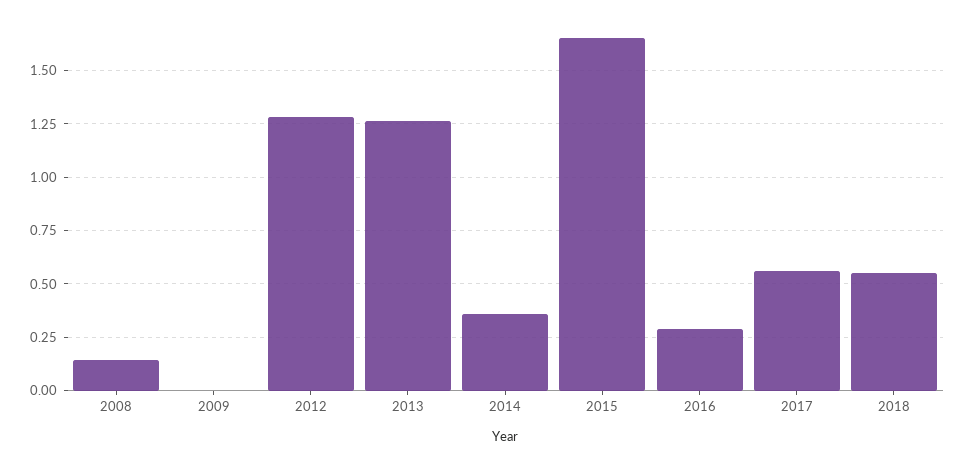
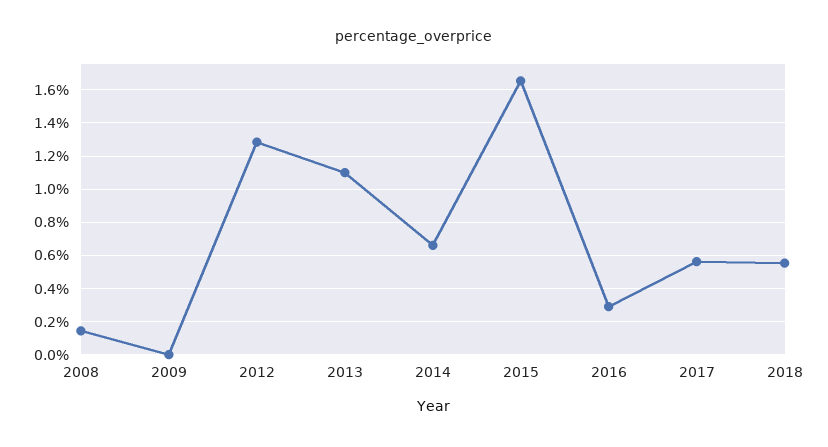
2013: 1.25 -> 1.1
2014: 0.35 -> 0.65

